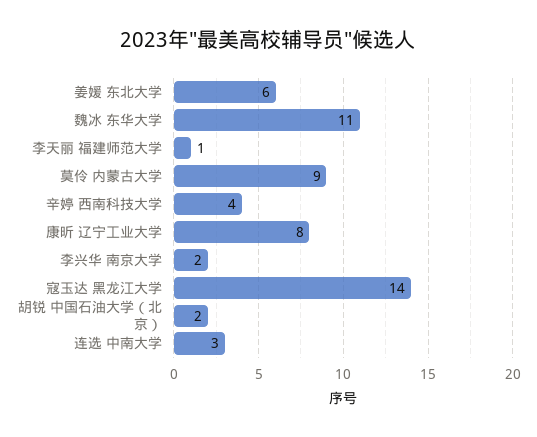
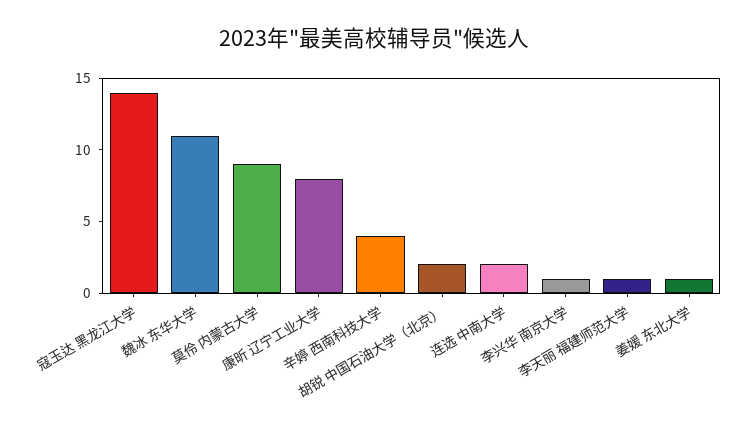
姜媛 东北大学: 6 -> 1
李兴华 南京大学: 2 -> 1
连选 中南大学: 3 -> 2

